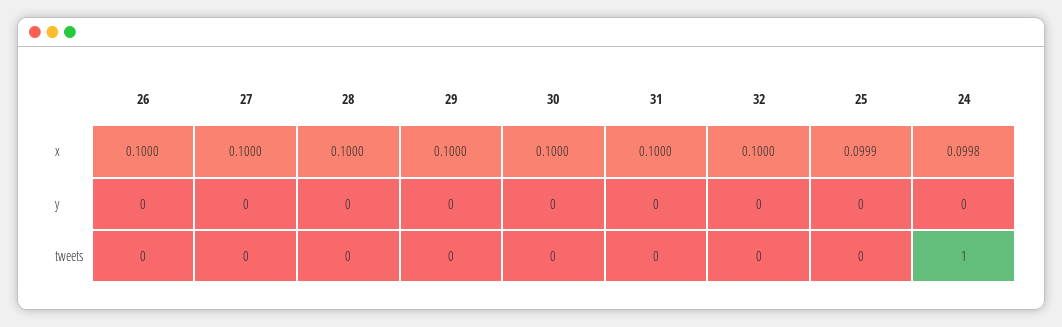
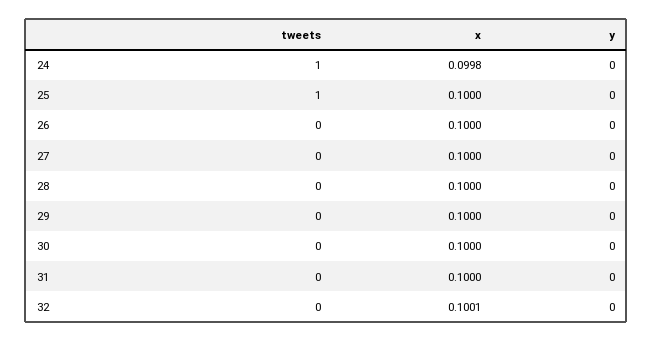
32, x: 0.1 -> 0.1001
25, x: 0.0999 -> 0.1
25, tweets: 0 -> 1

